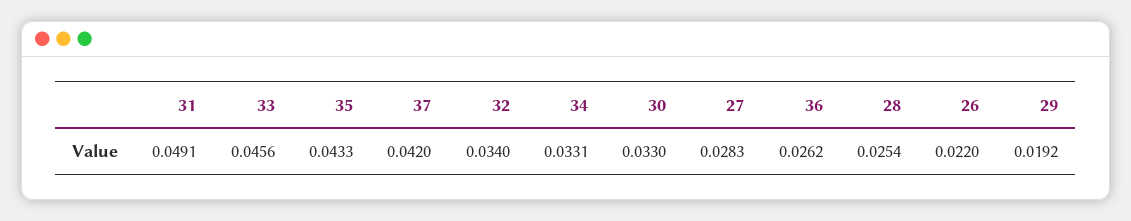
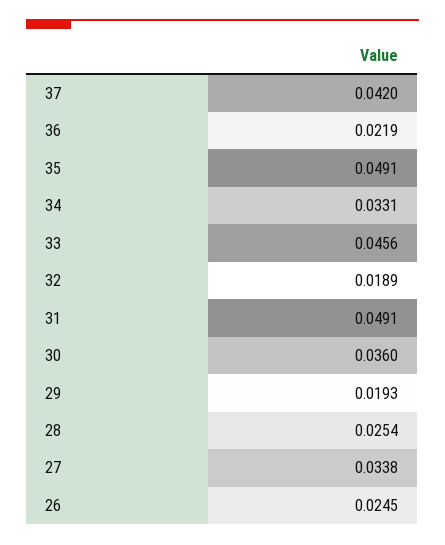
35: 0.0433 -> 0.0491
32: 0.034 -> 0.0189
30: 0.033 -> 0.036
27: 0.0283 -> 0.0338
36: 0.0262 -> 0.0219
26: 0.022 -> 0.0245
29: 0.0192 -> 0.0193

